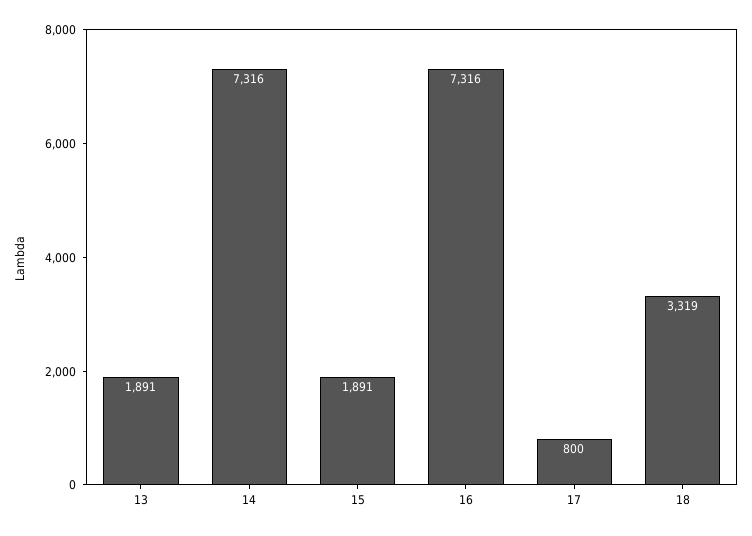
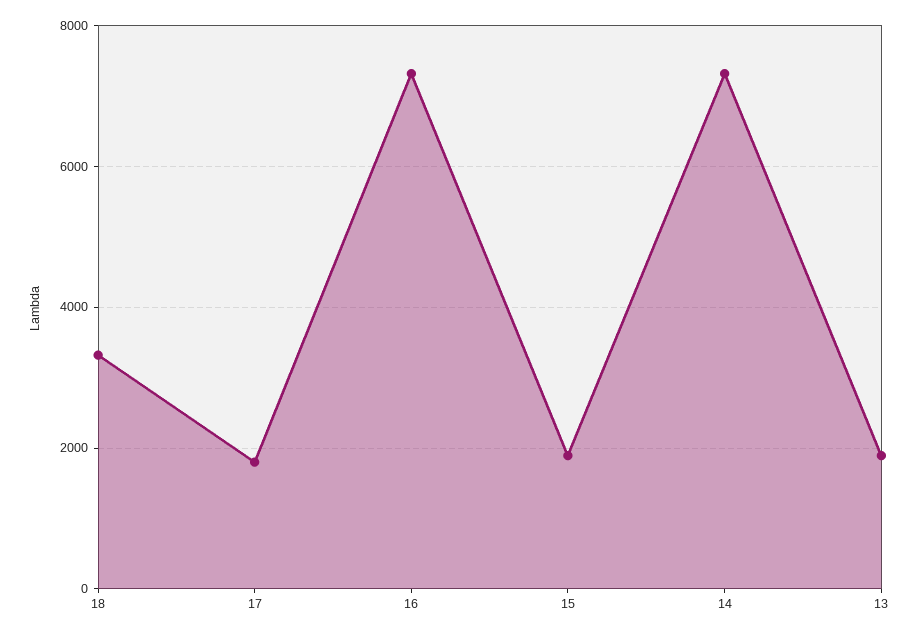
17: 800 -> 1800

